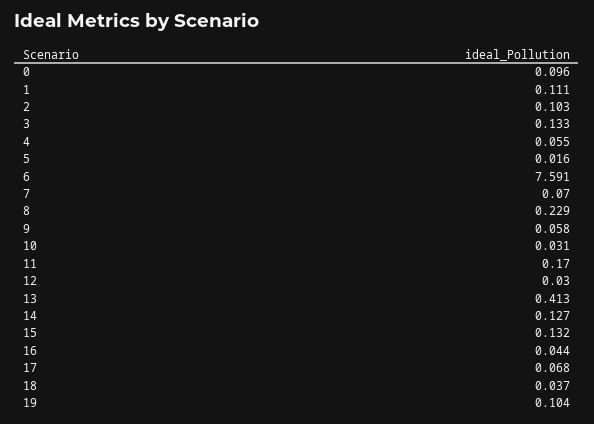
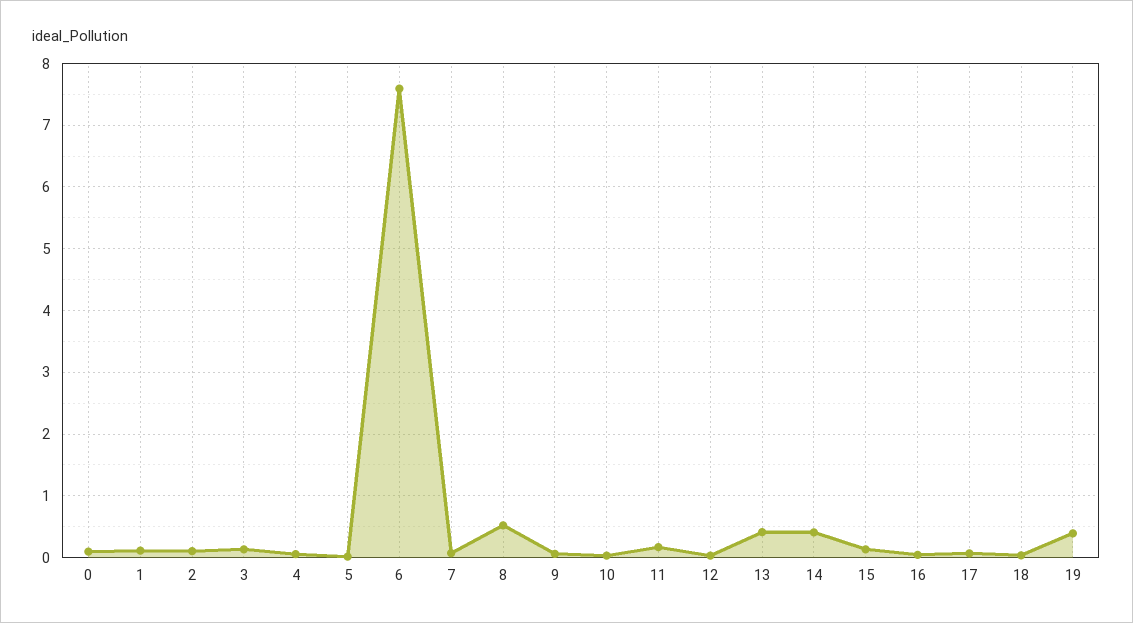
8: 0.229 -> 0.5
14: 0.127 -> 0.4
19: 0.104 -> 0.4

